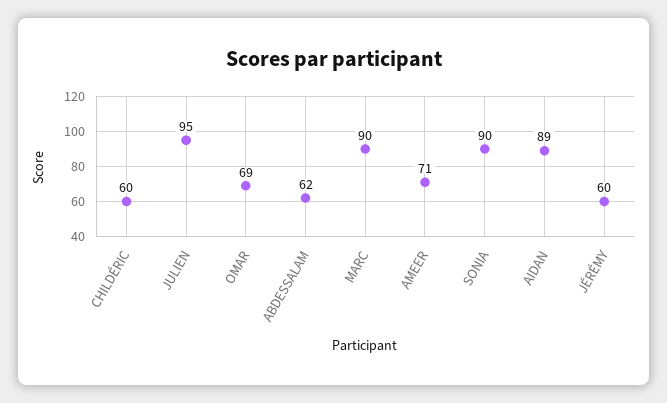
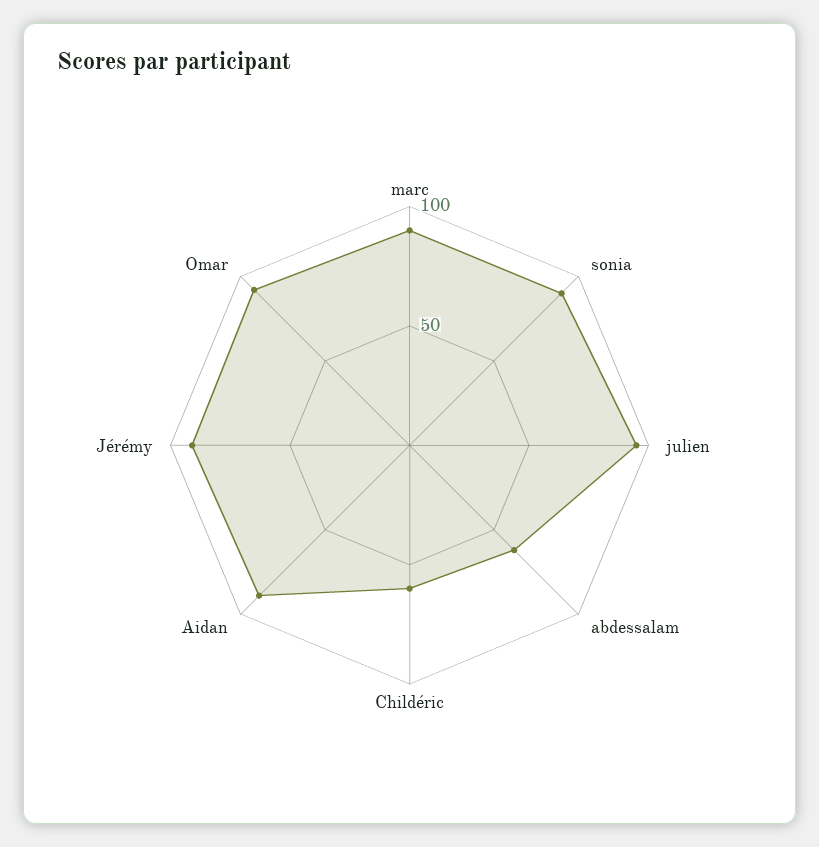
OMAR: 69 -> 90
AMEER: 71 -> none
JÉRÉMY: 60 -> 90

